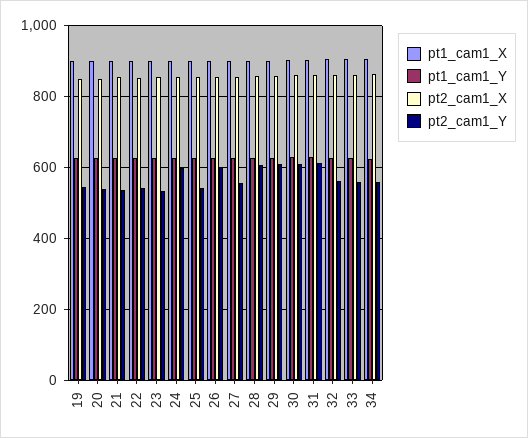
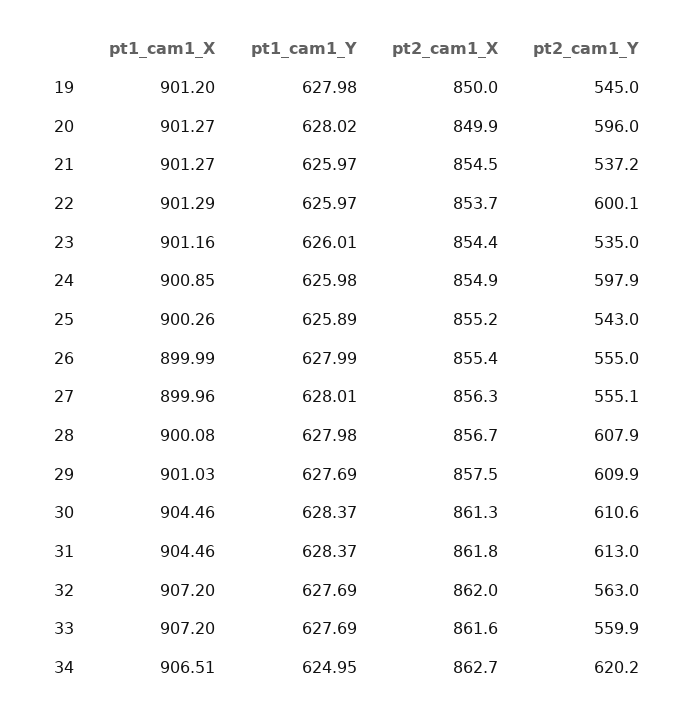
pt2_cam1_Y, 20: 540 -> 596
pt2_cam1_Y, 22: 540 -> 600.1
pt2_cam1_Y, 26: 600 -> 555
pt2_cam1_Y, 34: 560 -> 620.2

